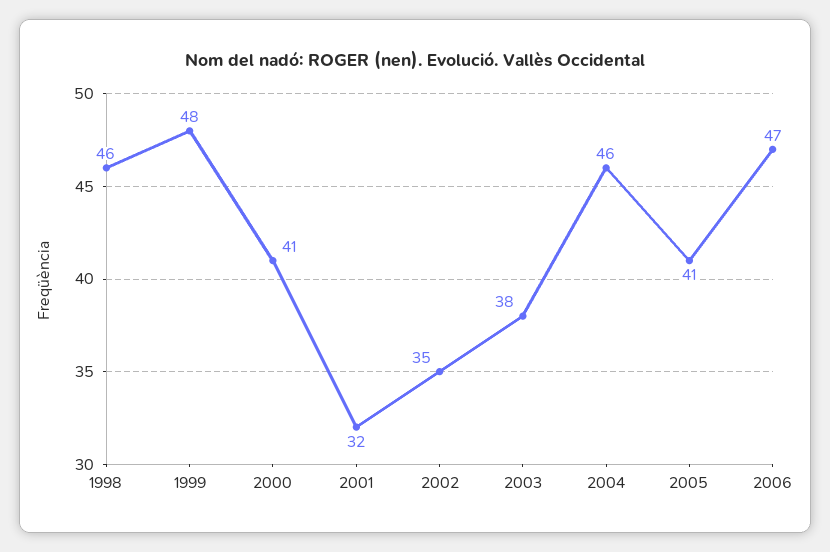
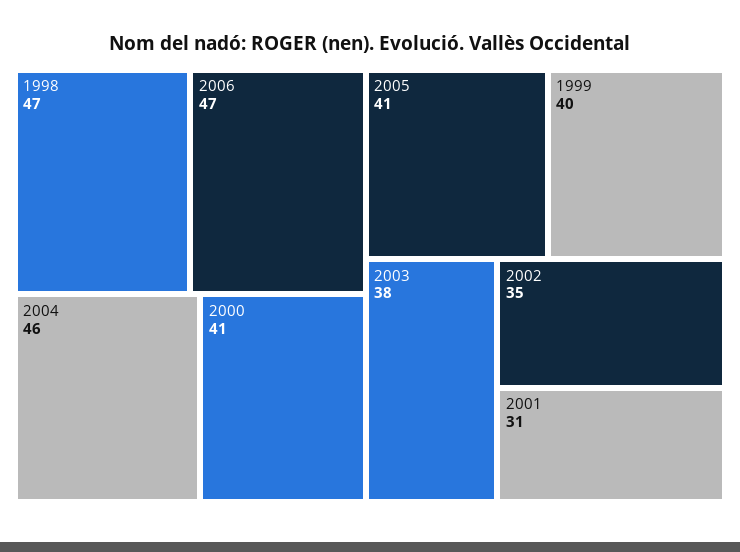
1998: 46 -> 47
1999: 48 -> 40
2001: 32 -> 31

